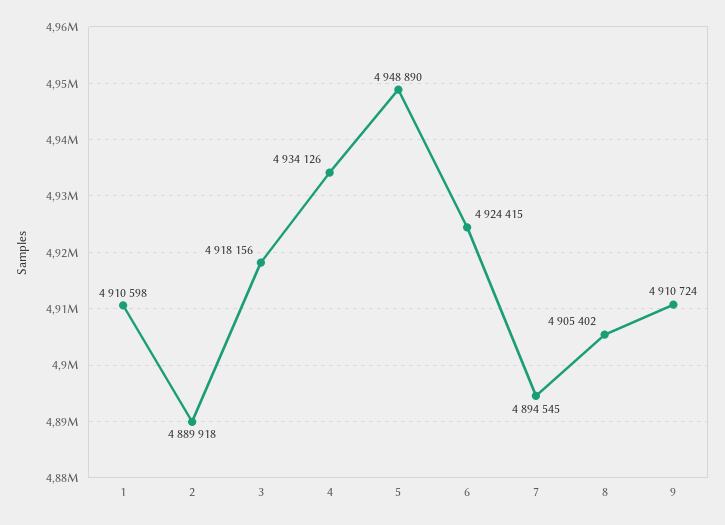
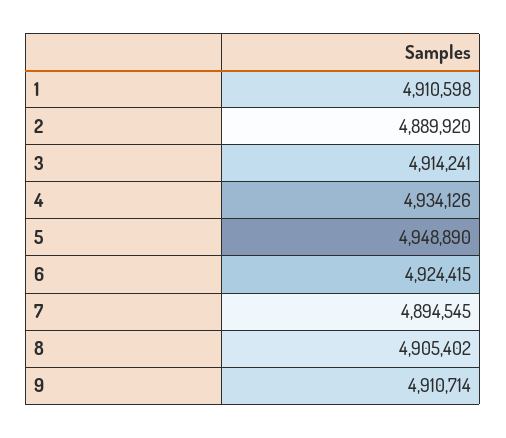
2: 4889918 -> 4889920
3: 4918156 -> 4914241
9: 4910724 -> 4910714

